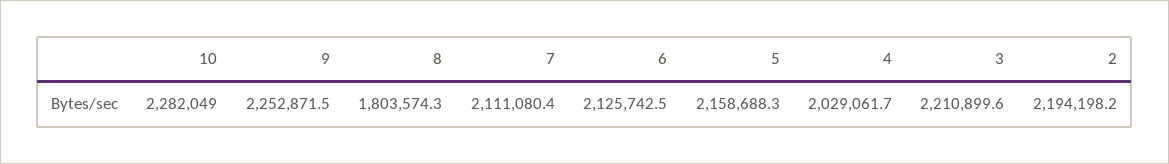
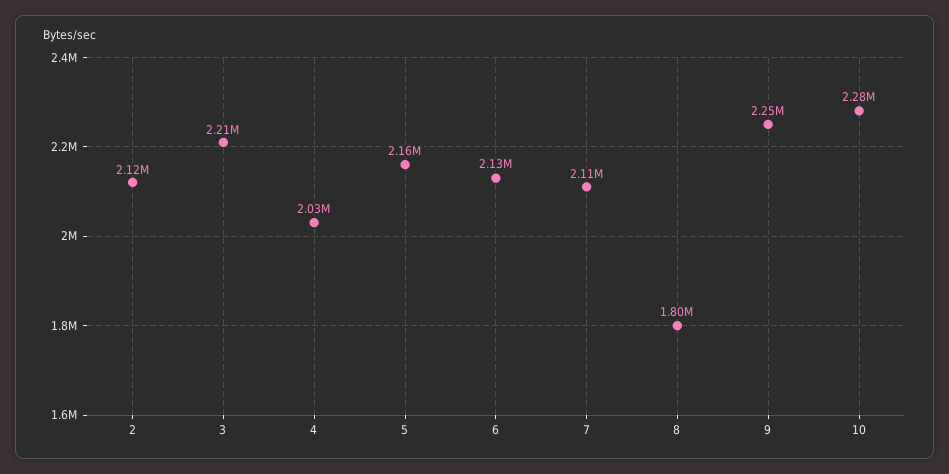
2: 2194198.2 -> 2120000

